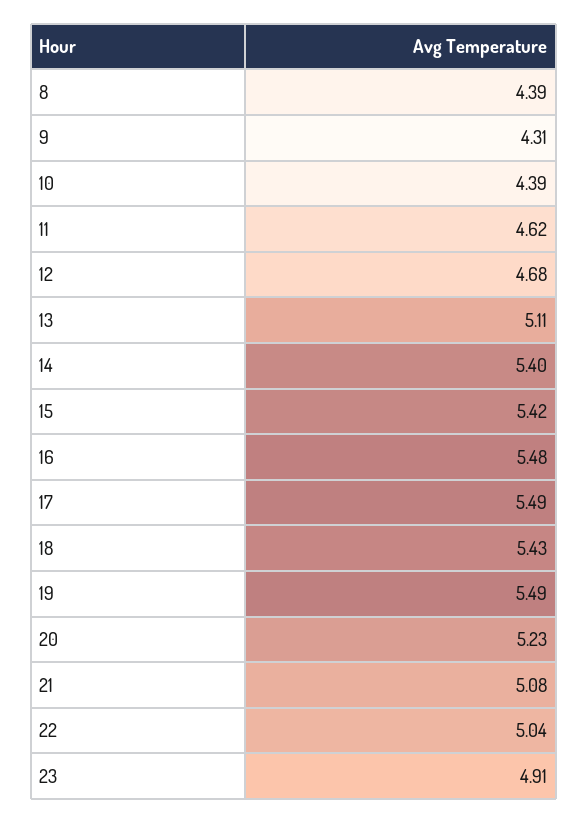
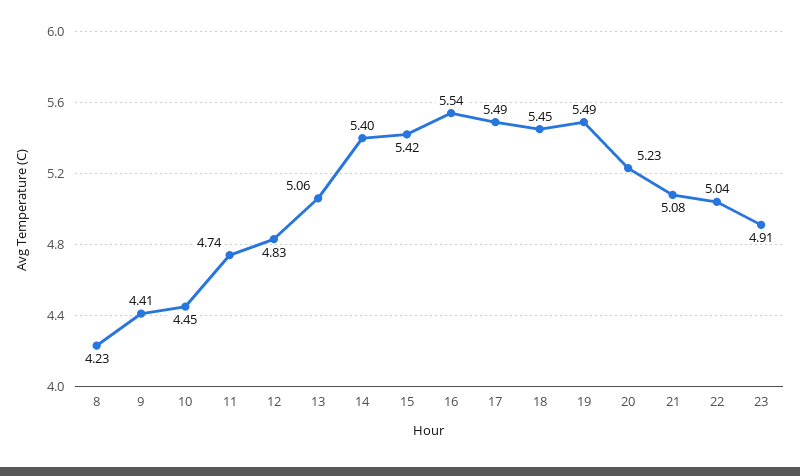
8: 4.39 -> 4.23
9: 4.31 -> 4.41
10: 4.39 -> 4.45
11: 4.62 -> 4.74
12: 4.68 -> 4.83
13: 5.11 -> 5.06
16: 5.48 -> 5.54
18: 5.43 -> 5.45

